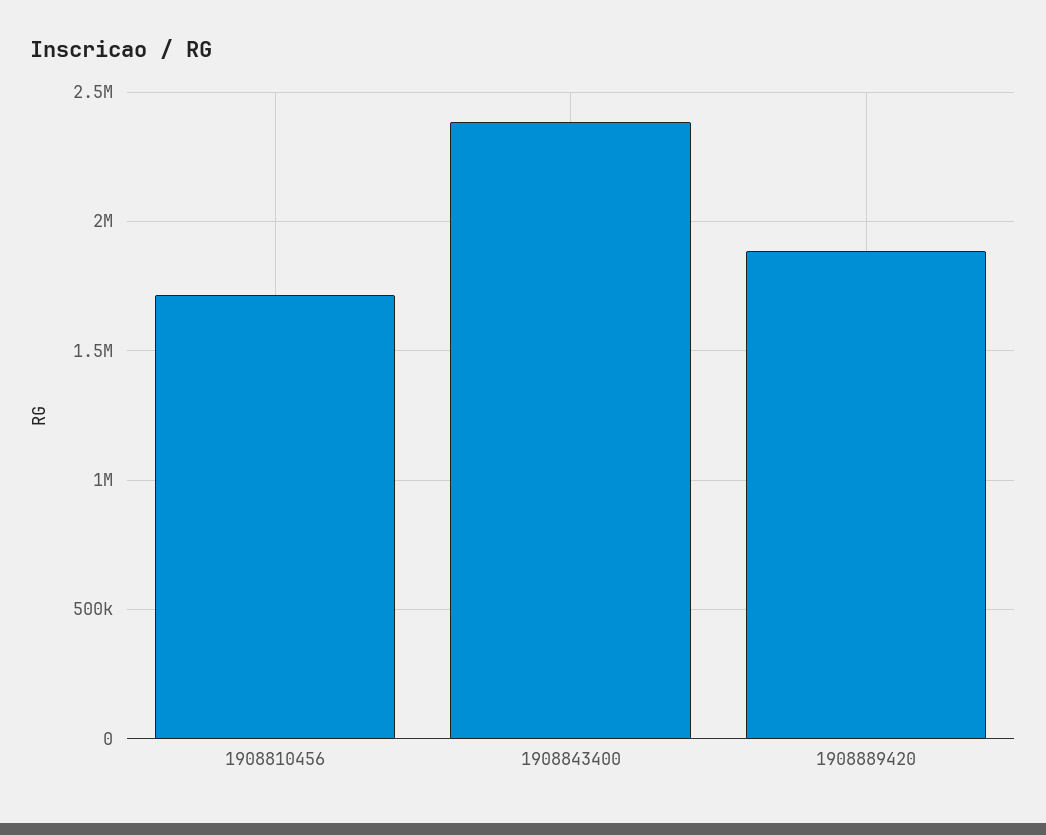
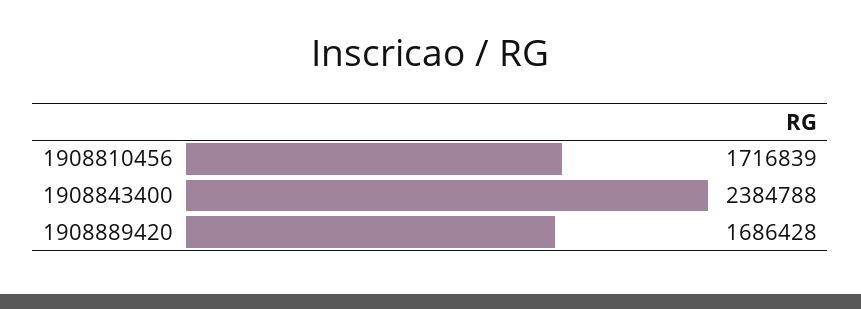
1908889420: 1900000 -> 1686428

